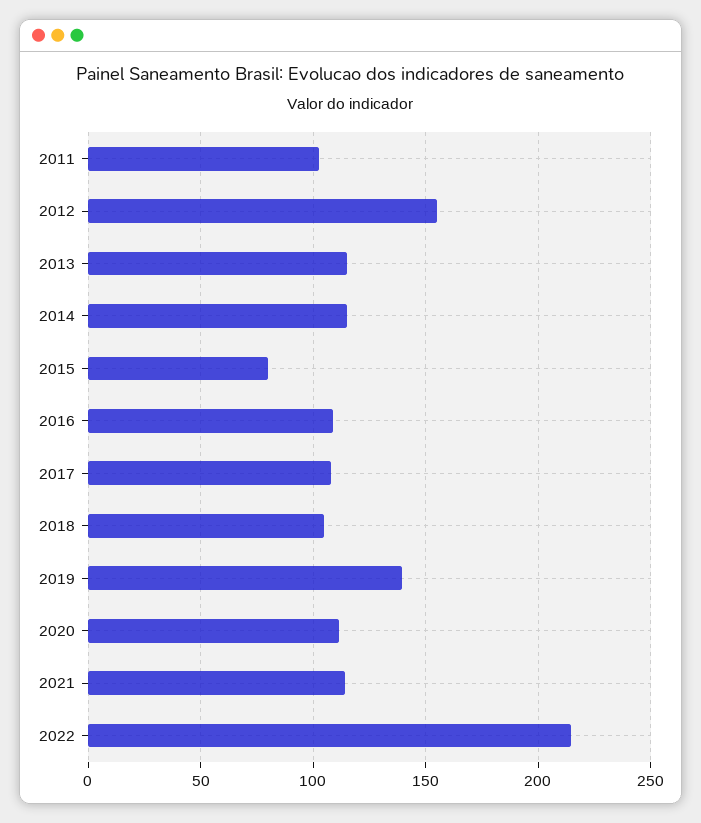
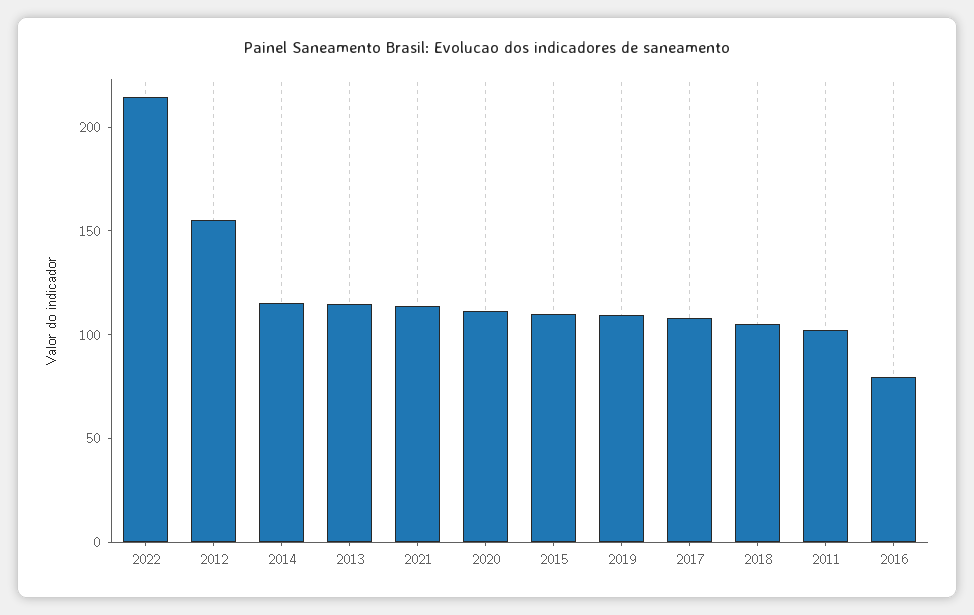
2015: 80 -> 110
2016: 110 -> 80
2019: 140 -> 110

